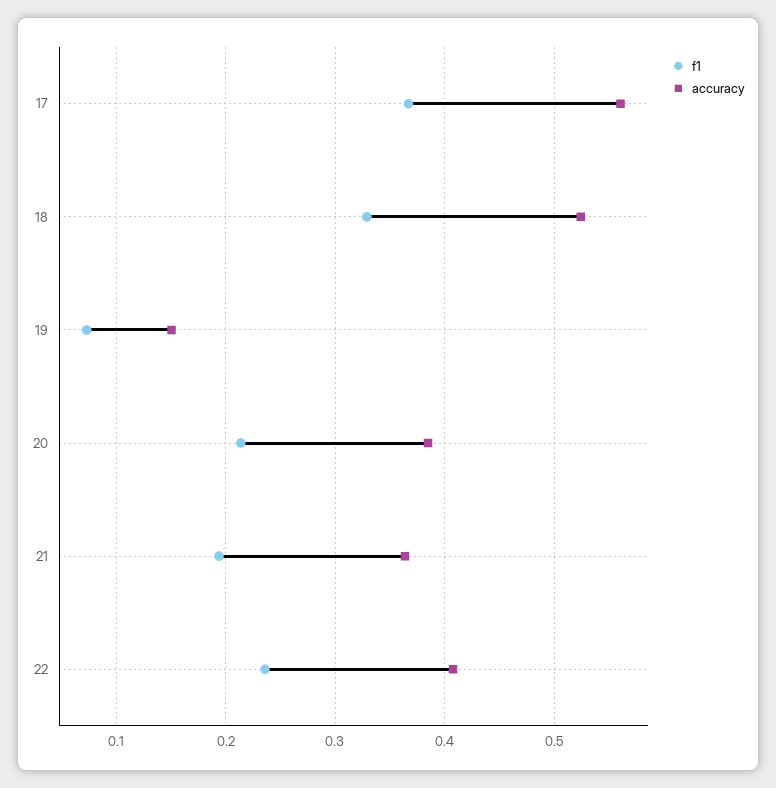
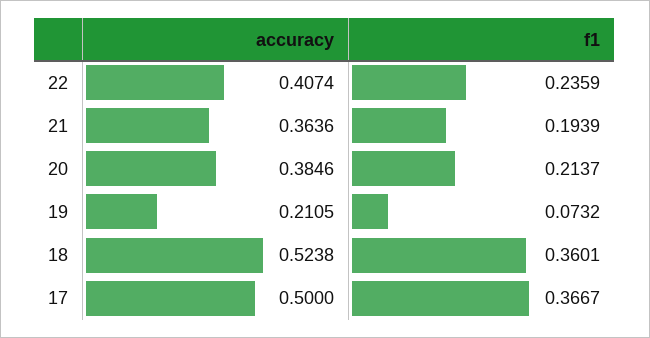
accuracy, 17: 0.56 -> 0.5
f1, 18: 0.33 -> 0.3601
accuracy, 19: 0.15 -> 0.2105

